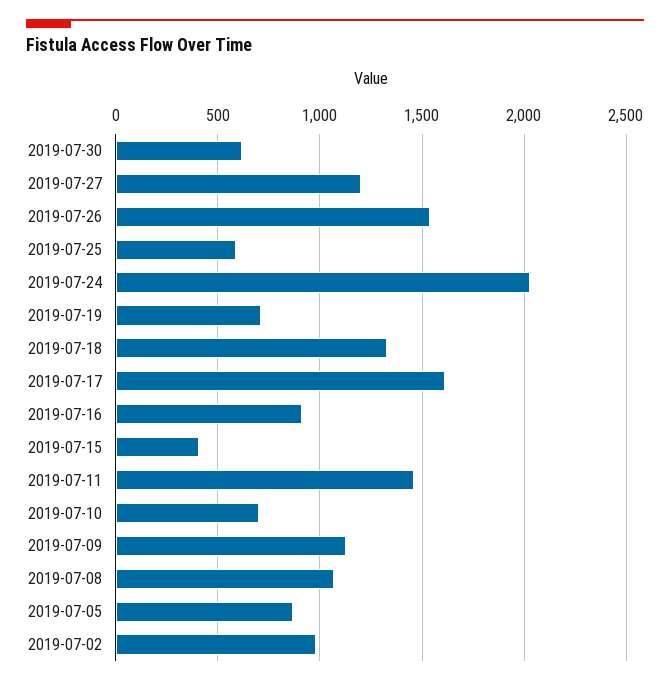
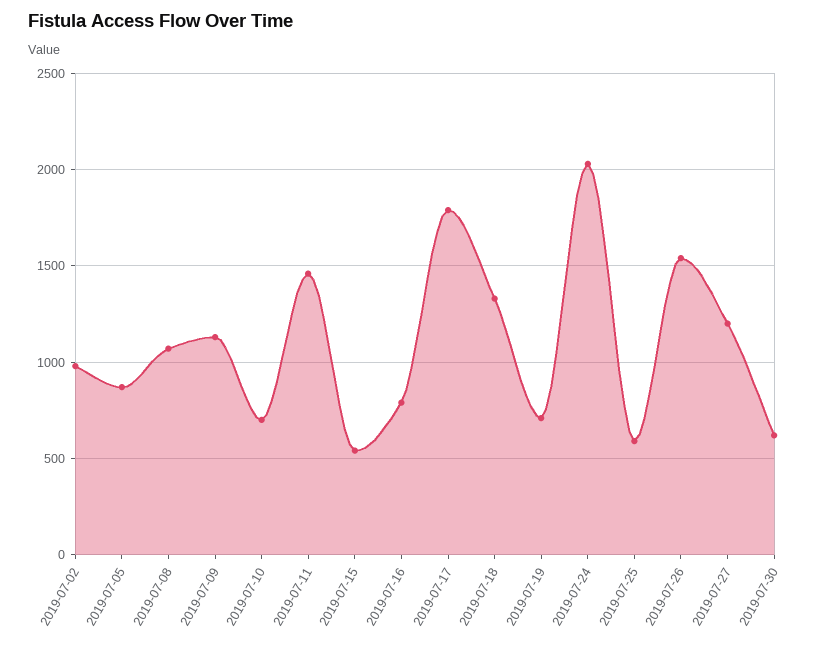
2019-07-17: 1600 -> 1800
2019-07-16: 900 -> 800
2019-07-15: 400 -> 550

